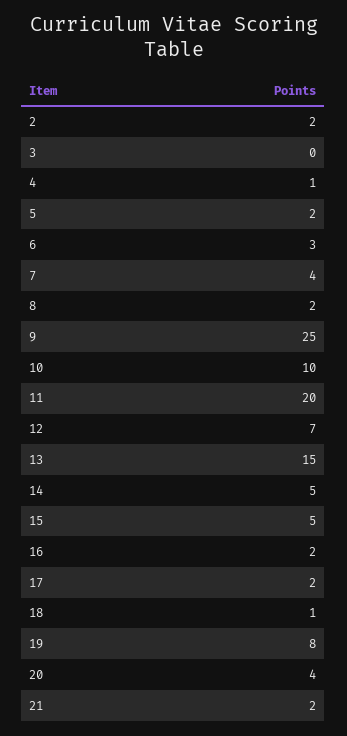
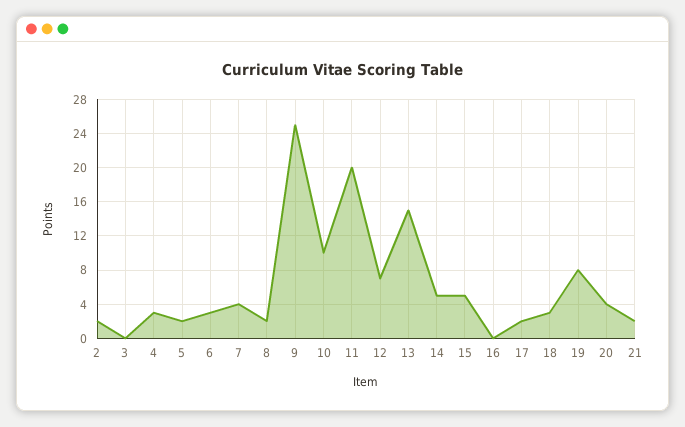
4: 1 -> 3
16: 2 -> 0
18: 1 -> 3

